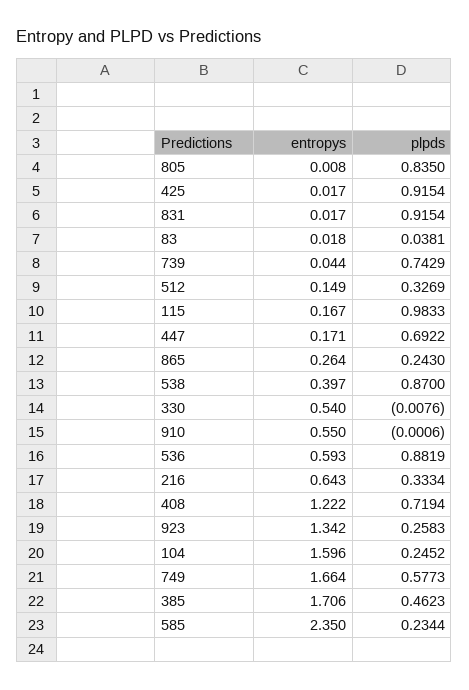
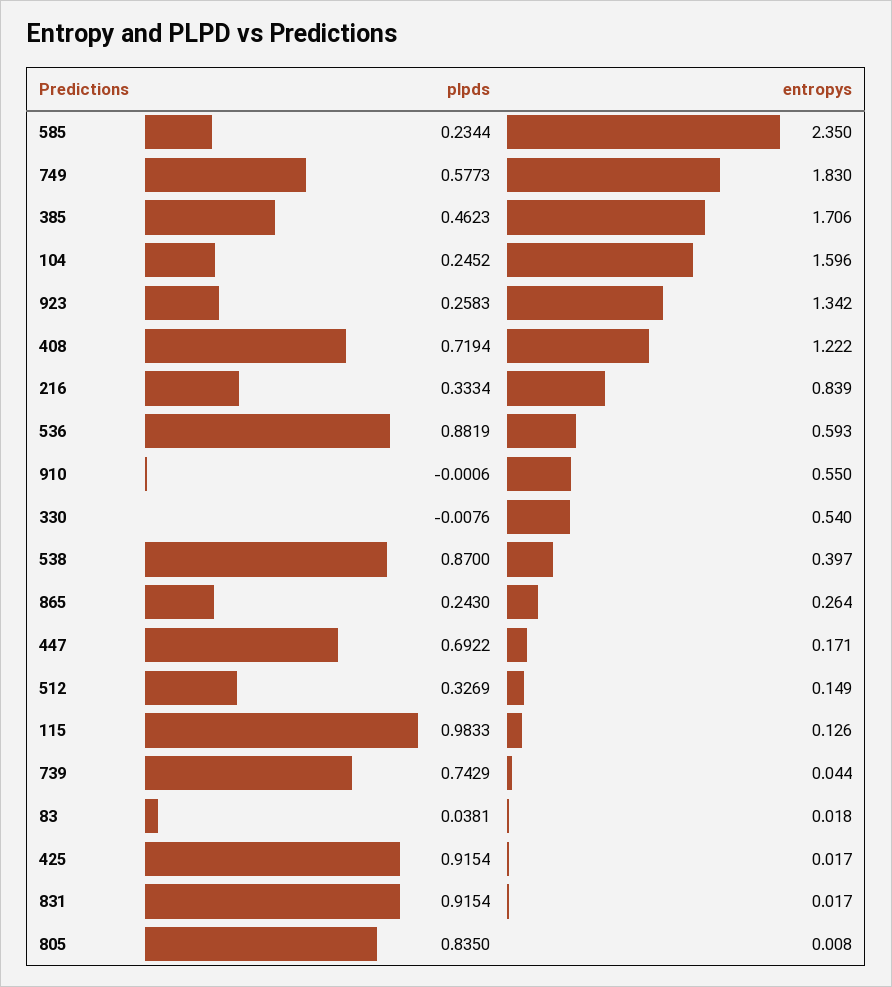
entropys, 115: 0.167 -> 0.126
entropys, 216: 0.643 -> 0.839
entropys, 749: 1.664 -> 1.83

